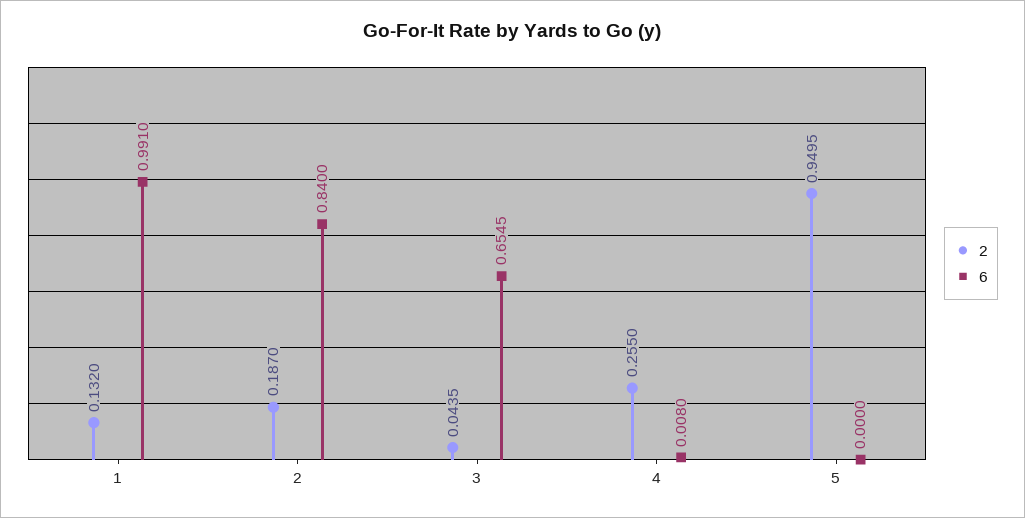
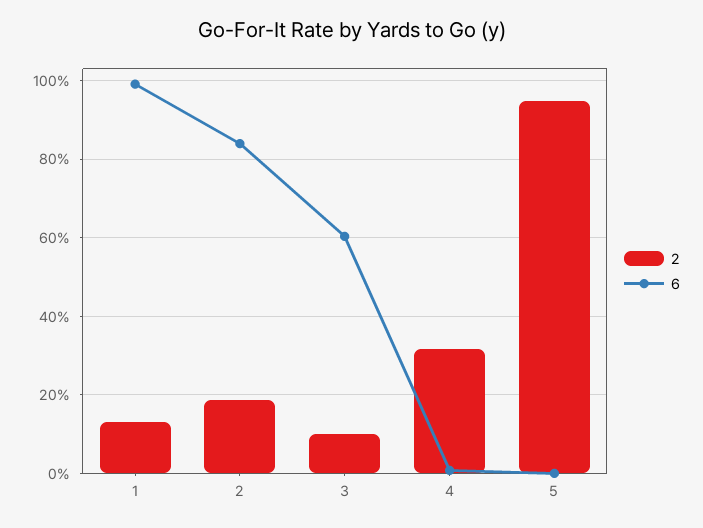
2, 3: 0.0435 -> 0.1
6, 3: 0.6545 -> 0.6
2, 4: 0.255 -> 0.32

